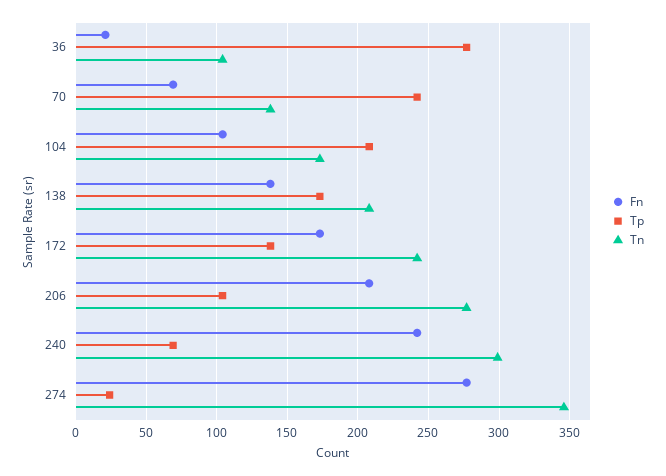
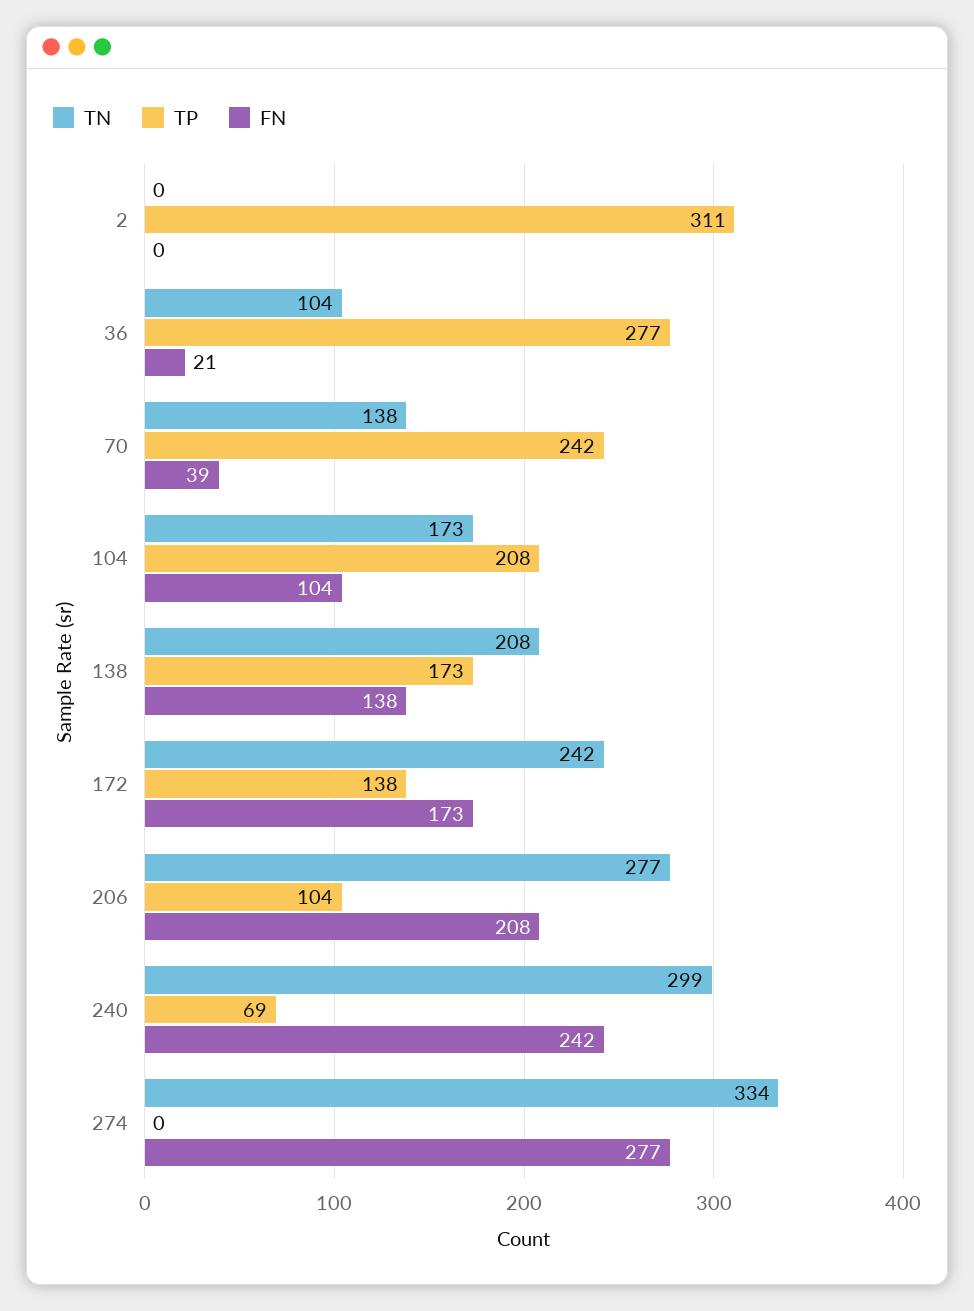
Fn, 70: 70 -> 39
Tp, 274: 25 -> 0
Tn, 274: 345 -> 334
Tn, 2: none -> 0
Tp, 2: none -> 311
Fn, 2: none -> 0

